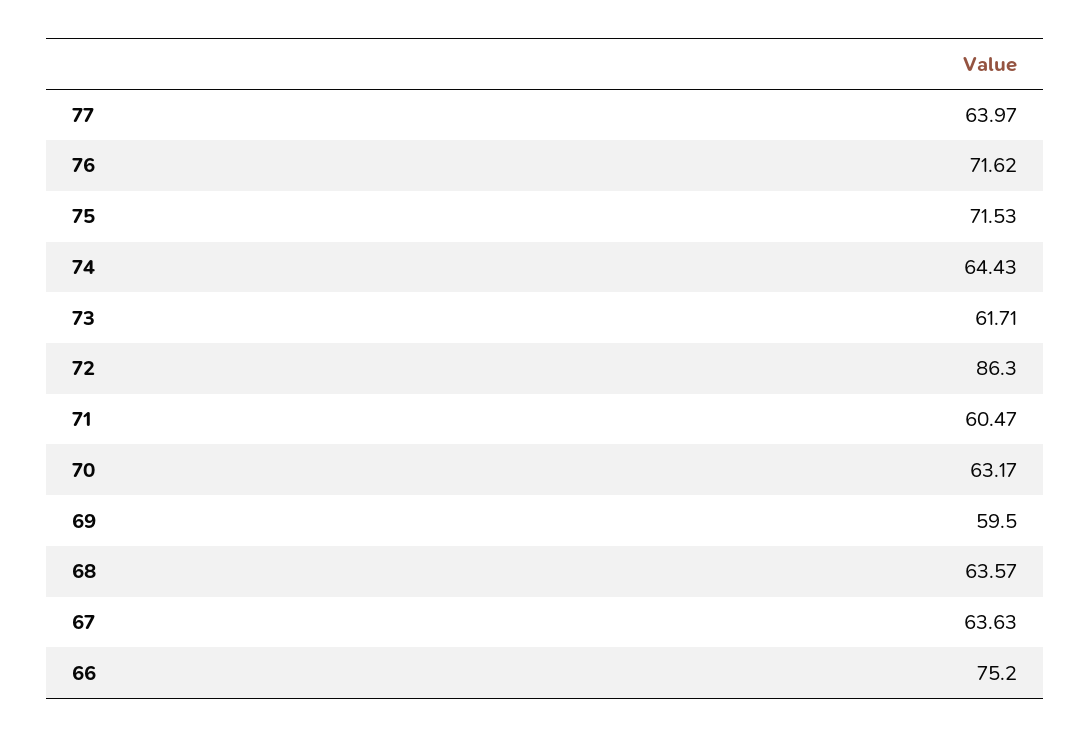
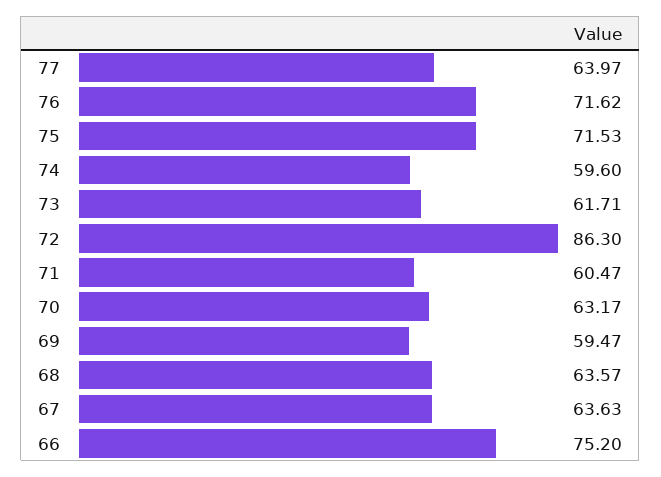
74: 64.43 -> 59.6
69: 59.5 -> 59.47

